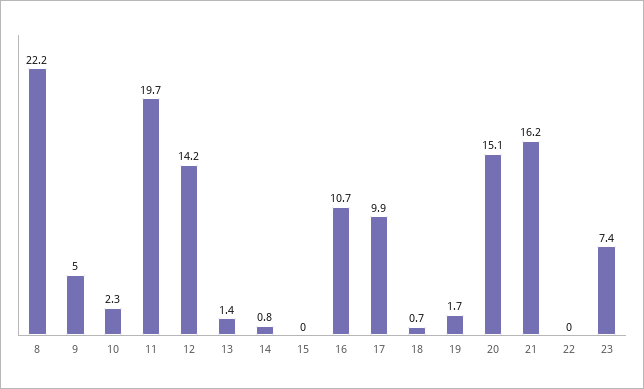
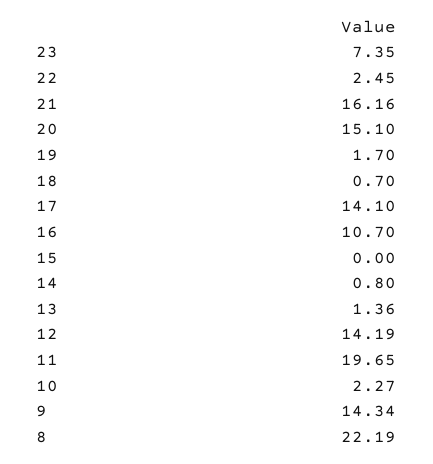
9: 5 -> 14.34
17: 9.9 -> 14.1
22: 0 -> 2.45

